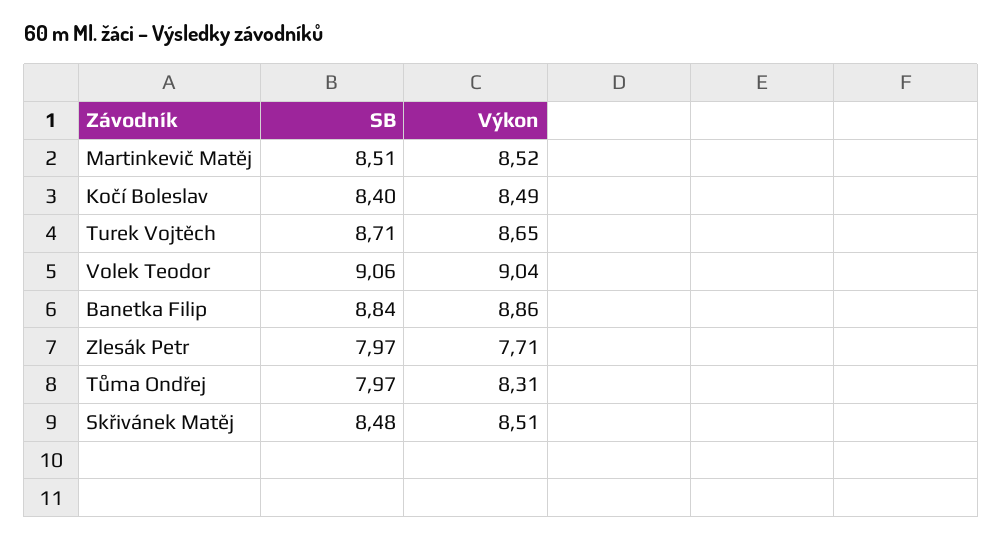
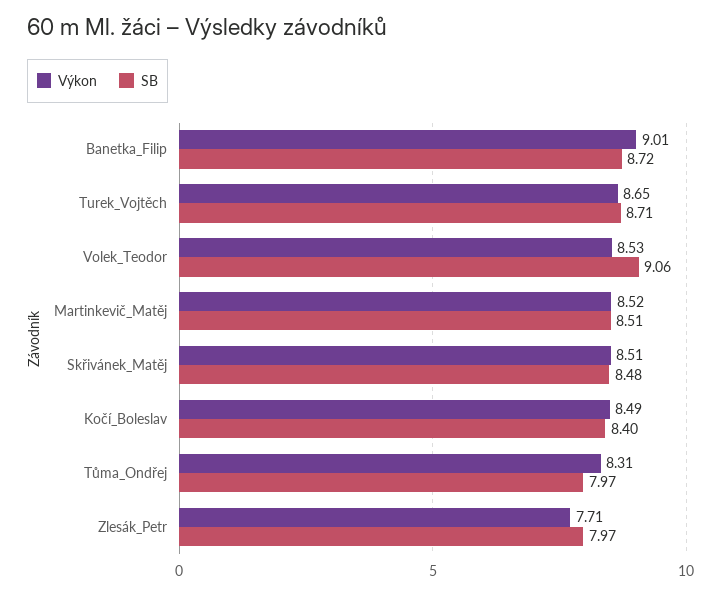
Výkon, Volek Teodor: 9.04 -> 8.53
SB, Banetka Filip: 8.84 -> 8.72
Výkon, Banetka Filip: 8.86 -> 9.01

